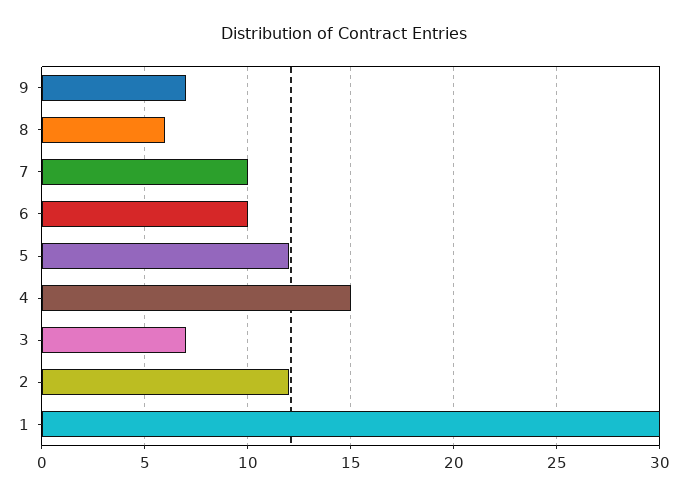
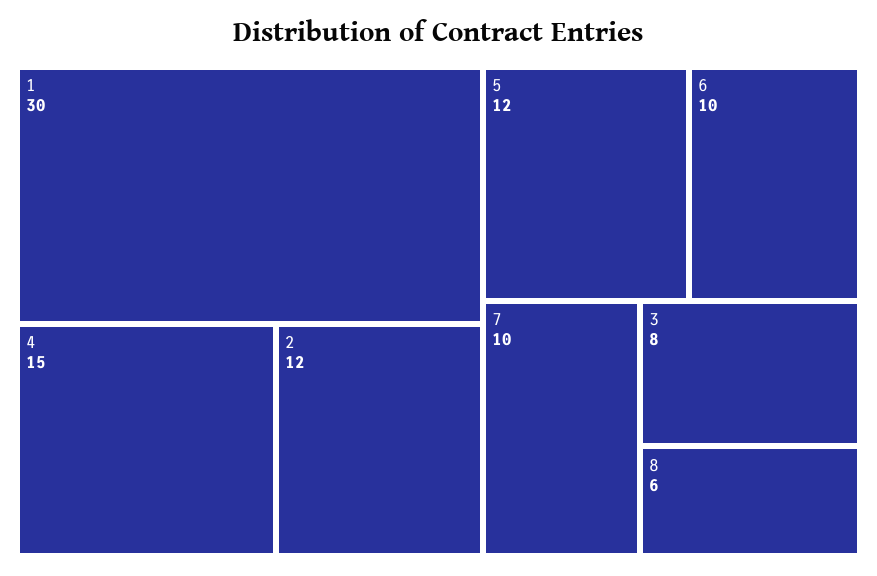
9: 7 -> none
3: 7 -> 8

